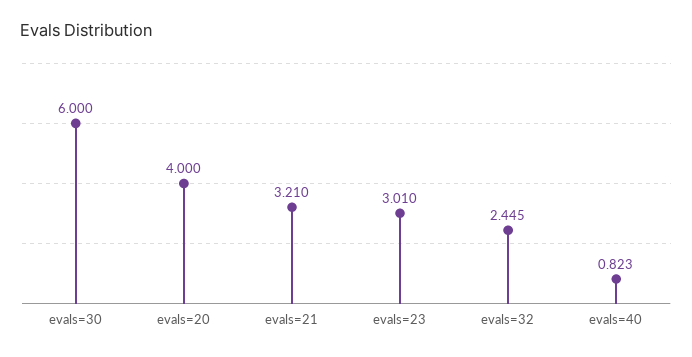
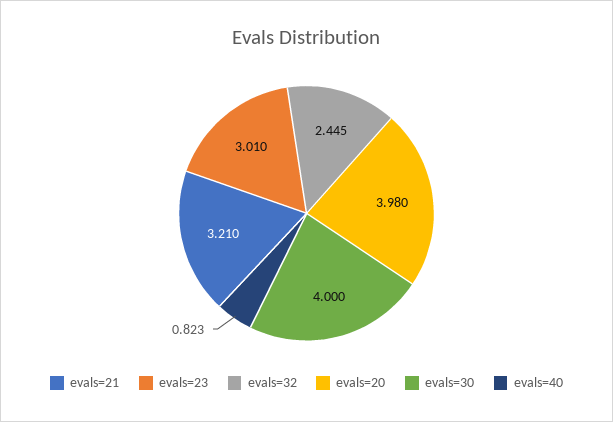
evals=30: 6 -> 4
evals=20: 4 -> 3.98

